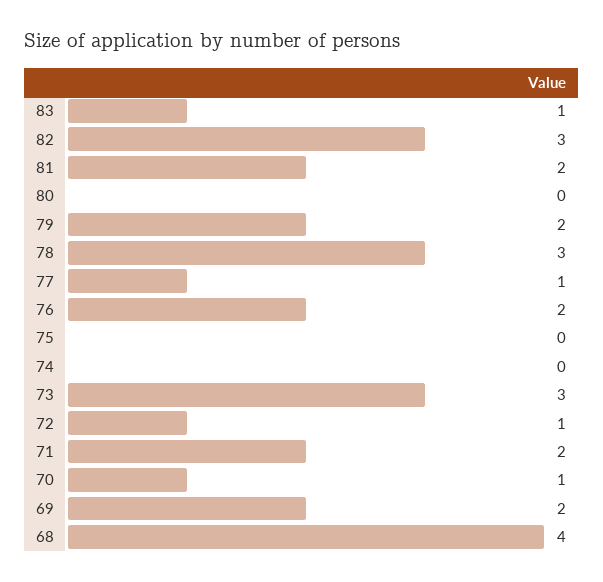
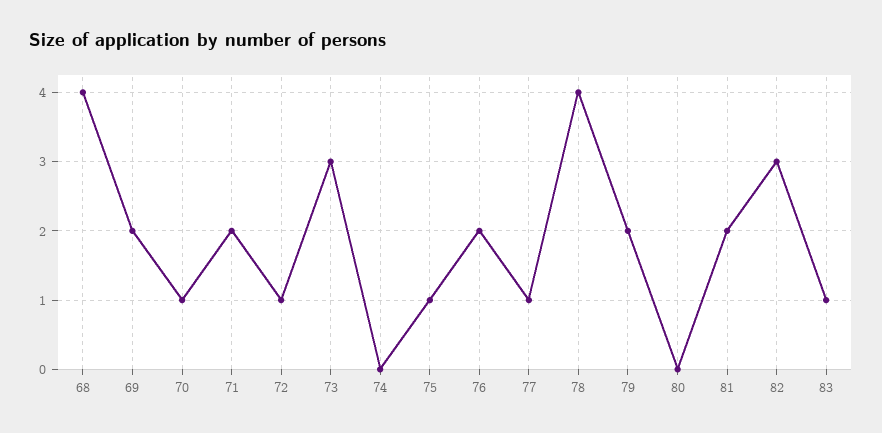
78: 3 -> 4
75: 0 -> 1

